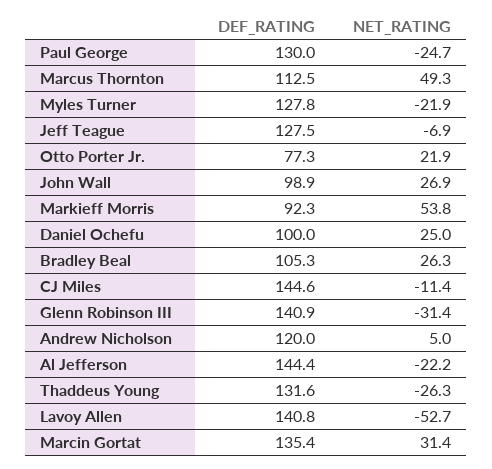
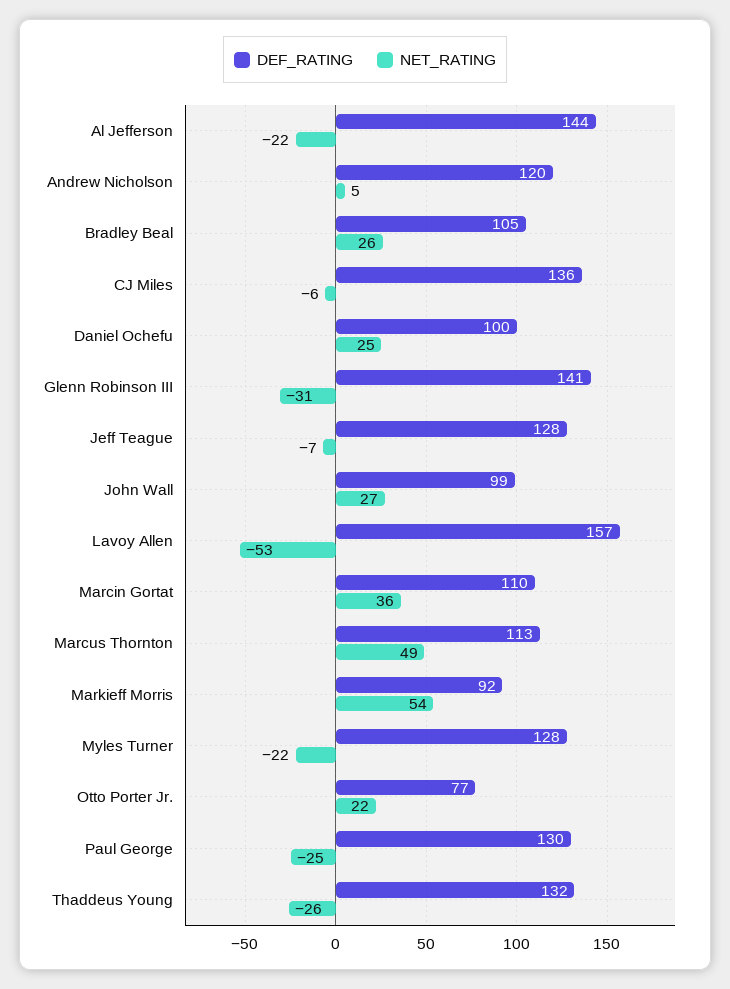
DEF_RATING, CJ Miles: 144.6 -> 136
NET_RATING, CJ Miles: -11.4 -> -6
DEF_RATING, Lavoy Allen: 140.8 -> 157
DEF_RATING, Marcin Gortat: 135.4 -> 110
NET_RATING, Marcin Gortat: 31.4 -> 36

